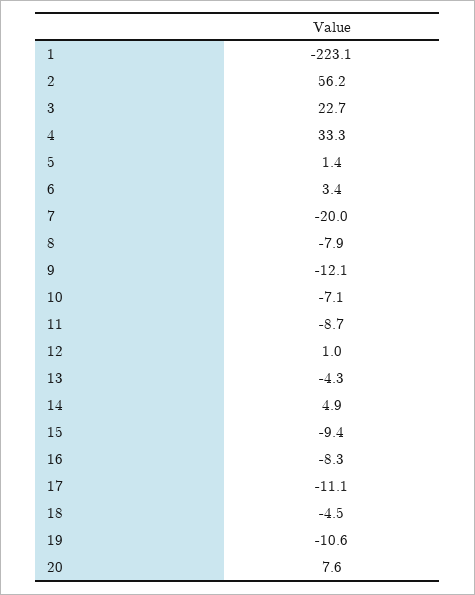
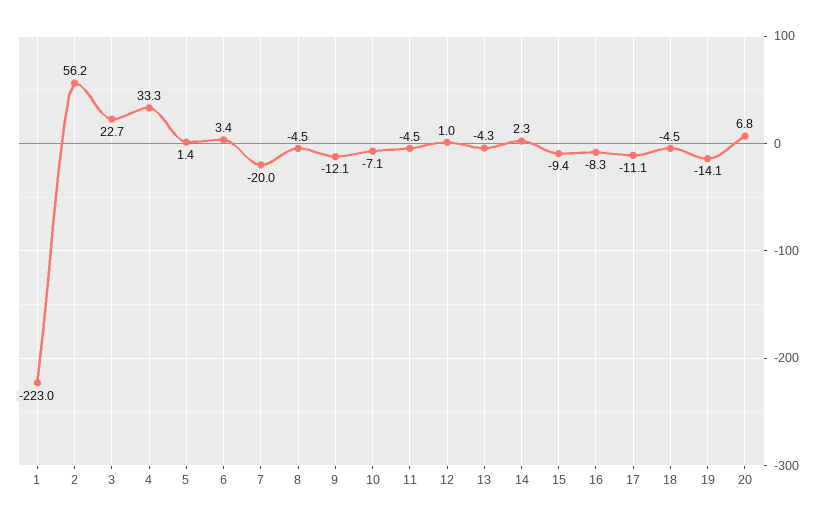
1: -223.1 -> -223
8: -7.9 -> -4.5
11: -8.7 -> -4.5
14: 4.9 -> 2.3
19: -10.6 -> -14.1
20: 7.6 -> 6.8

